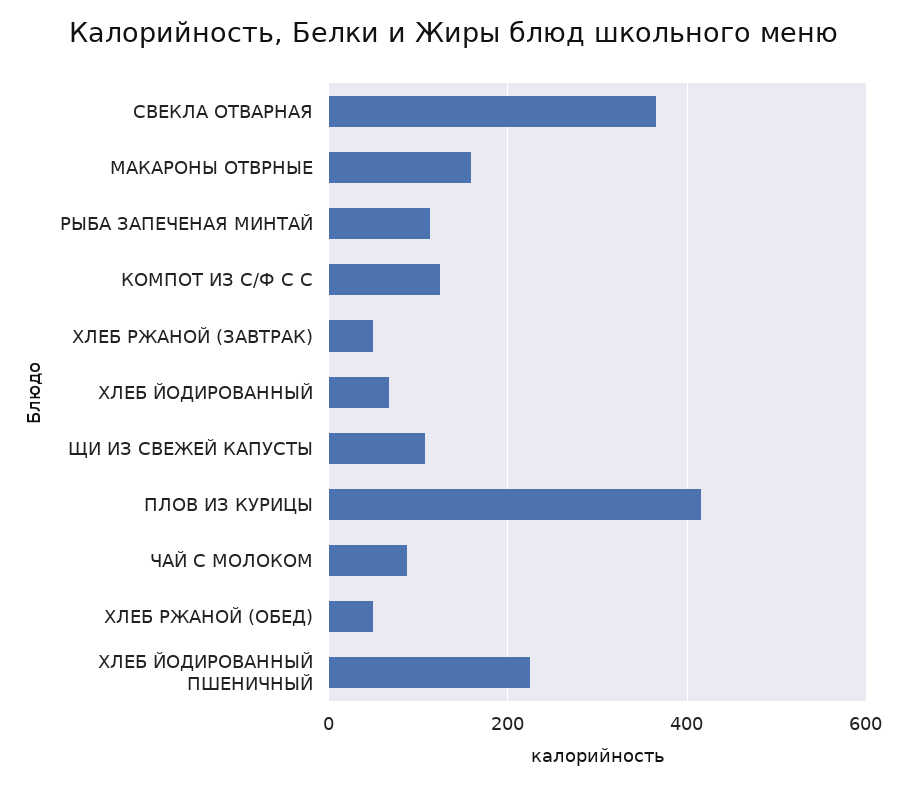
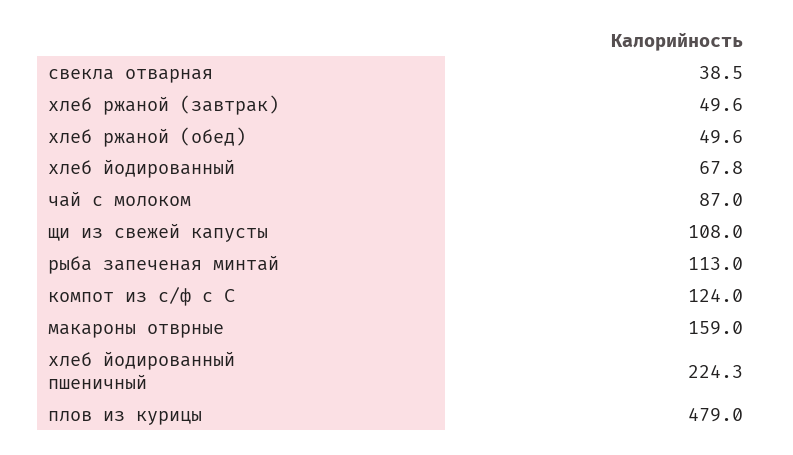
СВЕКЛА ОТВАРНАЯ: 360 -> 38.5
ПЛОВ ИЗ КУРИЦЫ: 420 -> 479

